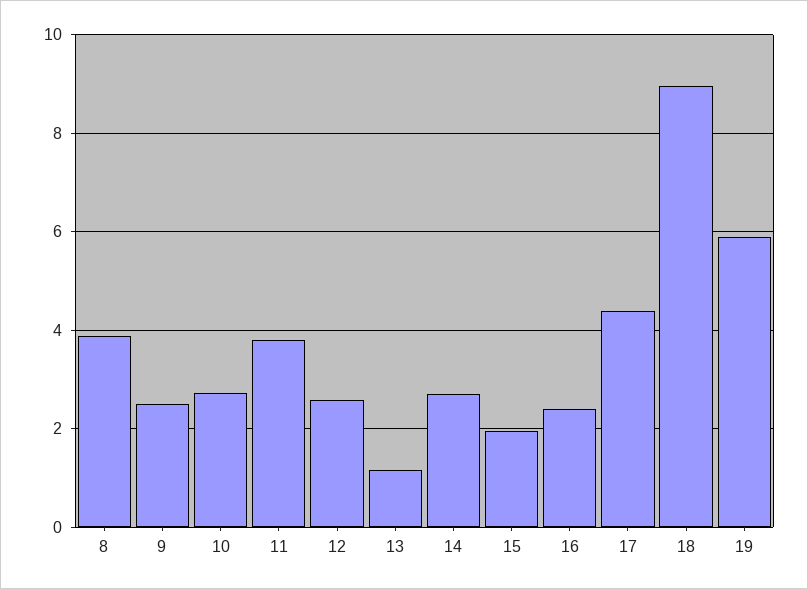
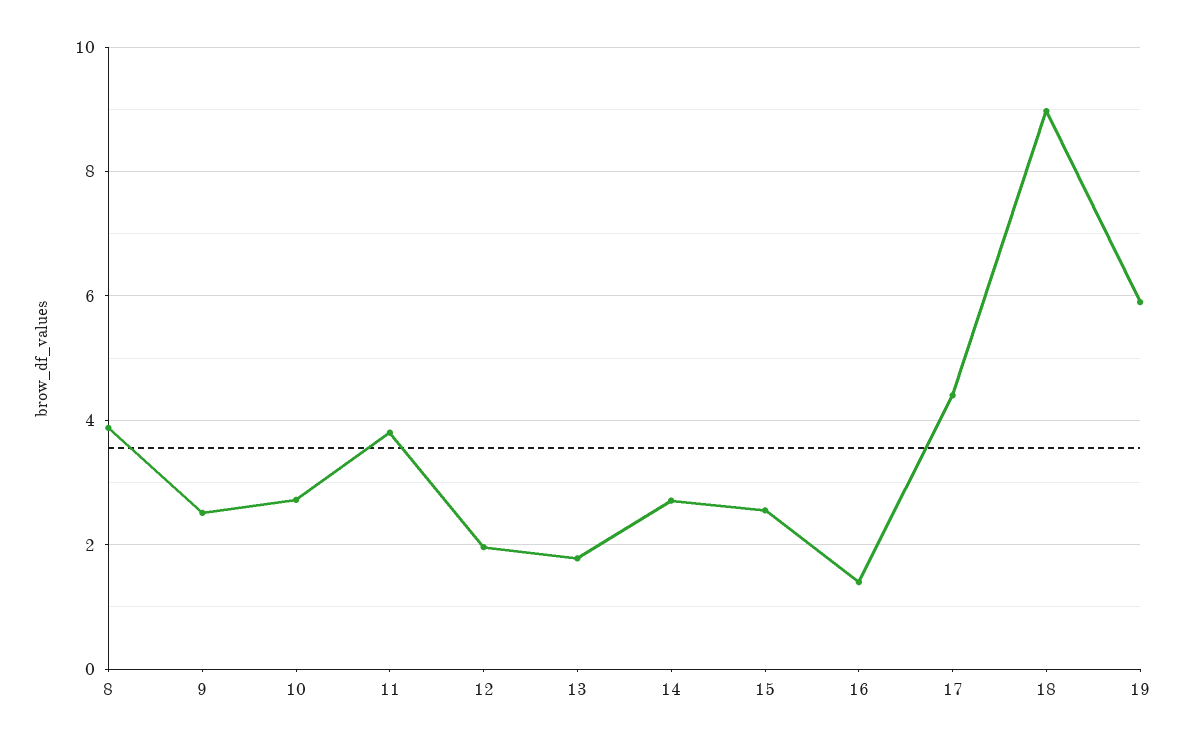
12: 2.6 -> 2
13: 1.2 -> 1.8
15: 2 -> 2.6
16: 2.4 -> 1.4

